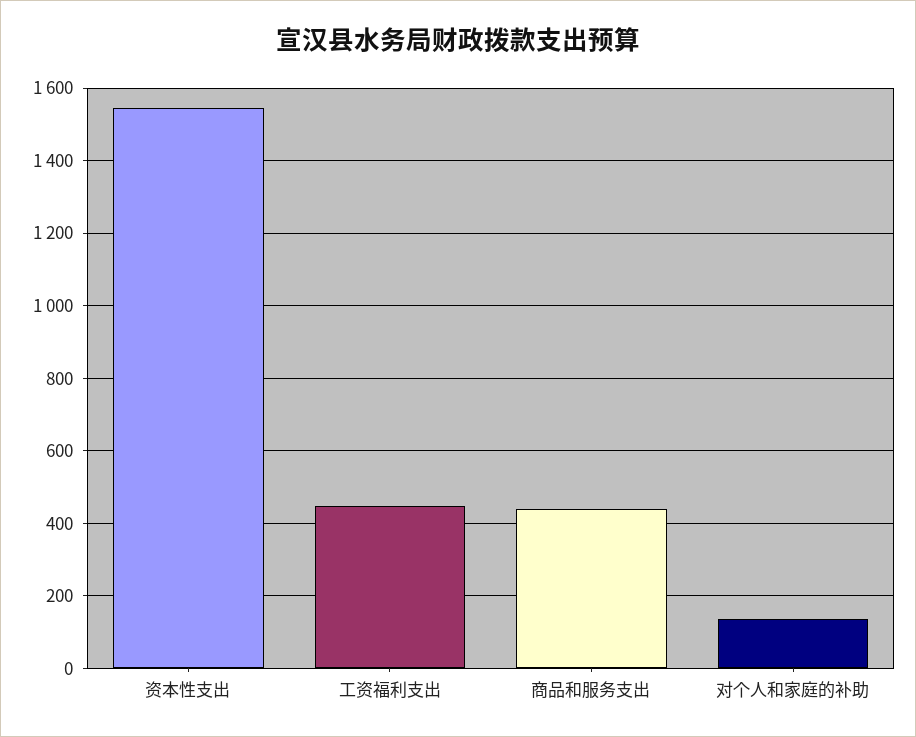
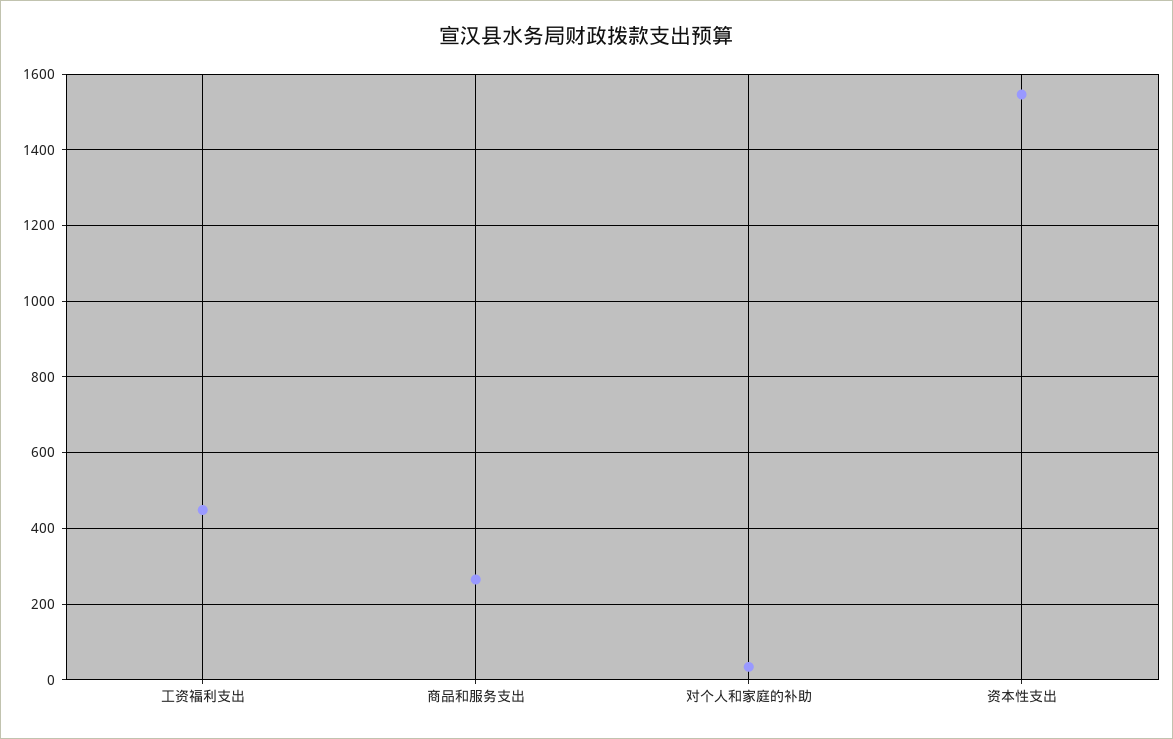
商品和服务支出: 440 -> 260
对个人和家庭的补助: 140 -> 40

